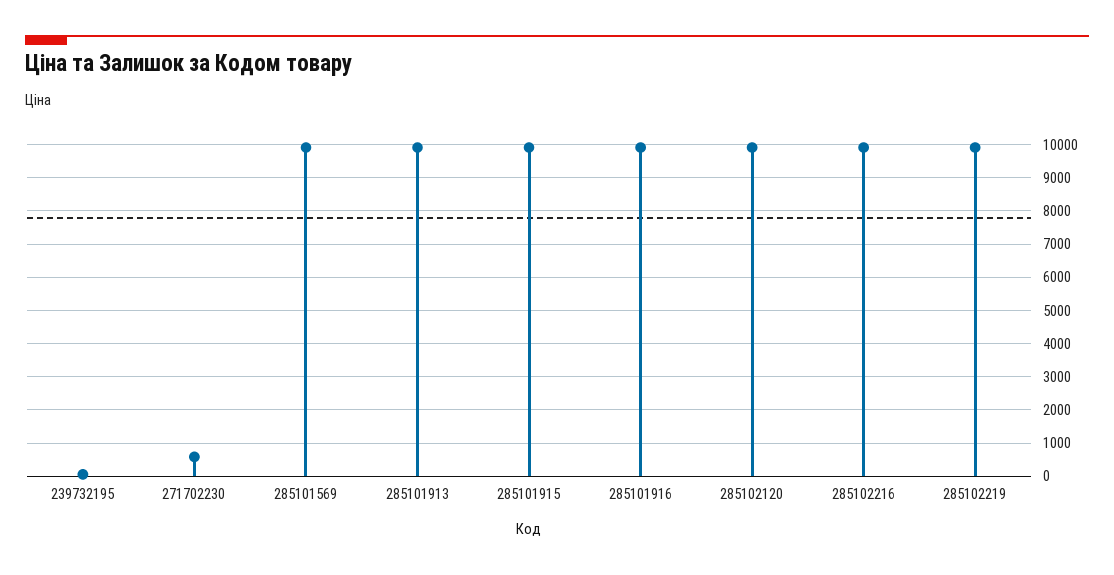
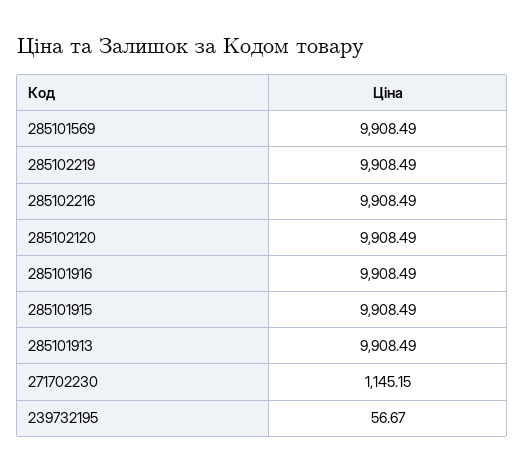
271702230: 600 -> 1145.15

